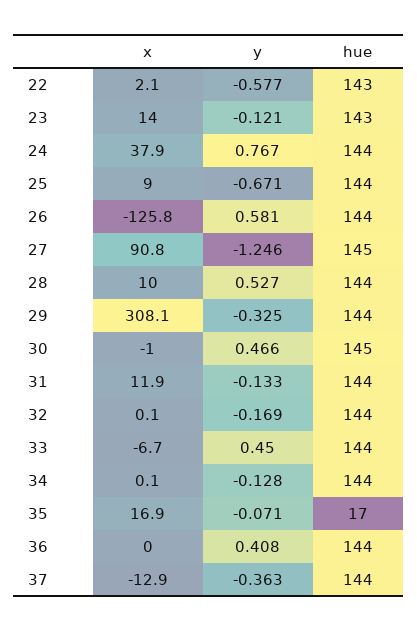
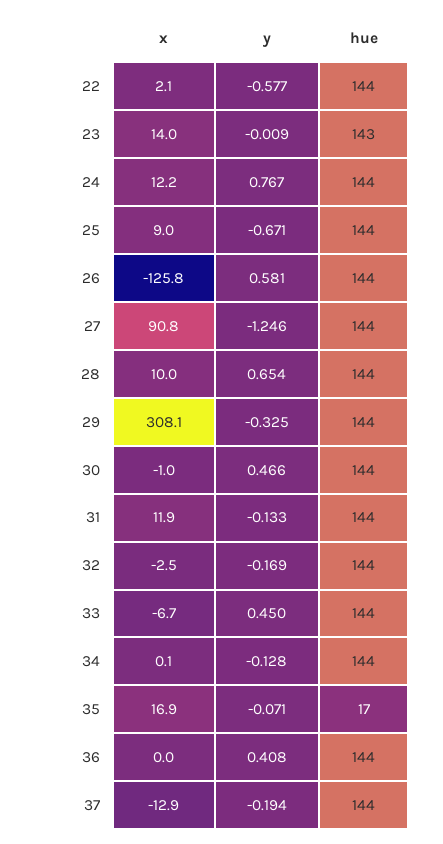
hue, 22: 143 -> 144
y, 23: -0.121 -> -0.009
x, 24: 37.9 -> 12.2
hue, 27: 145 -> 144
y, 28: 0.527 -> 0.654
hue, 30: 145 -> 144
x, 32: 0.1 -> -2.5
y, 37: -0.363 -> -0.194

